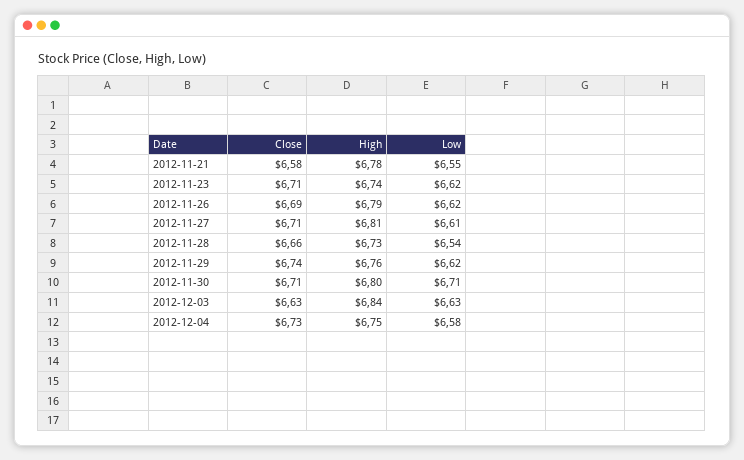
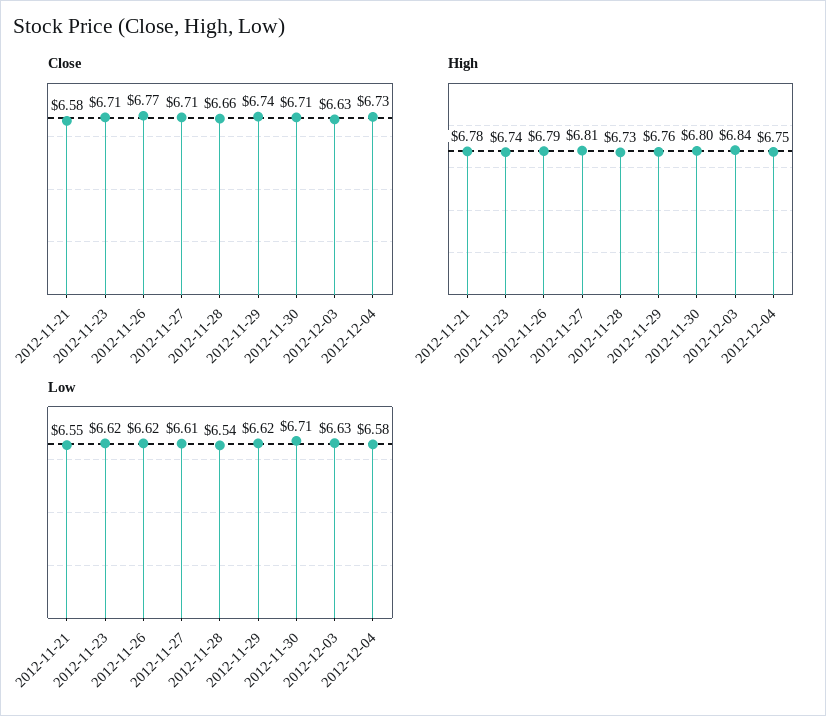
Close, 2012-11-26: 6.69 -> 6.77

